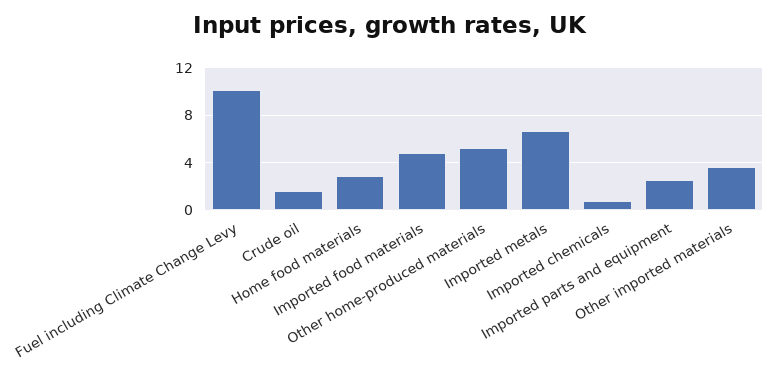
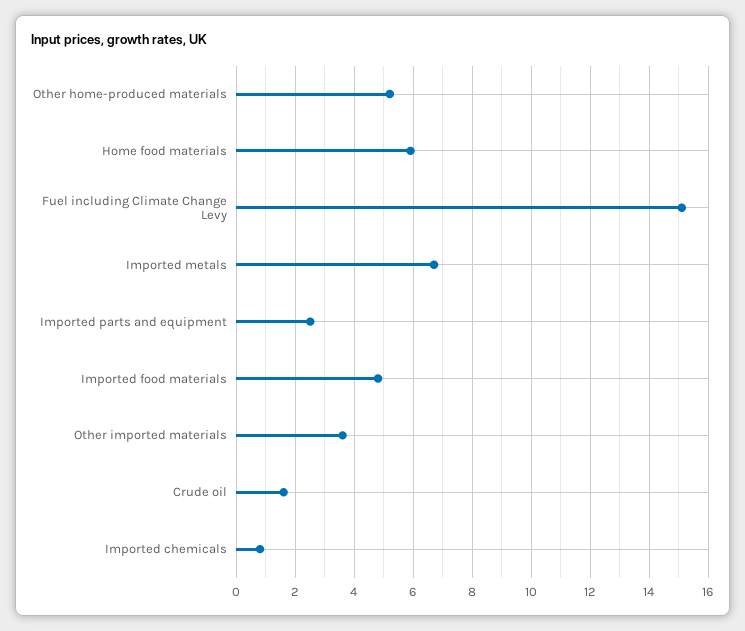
Fuel including Climate Change Levy: 10 -> 15
Home food materials: 3 -> 6

